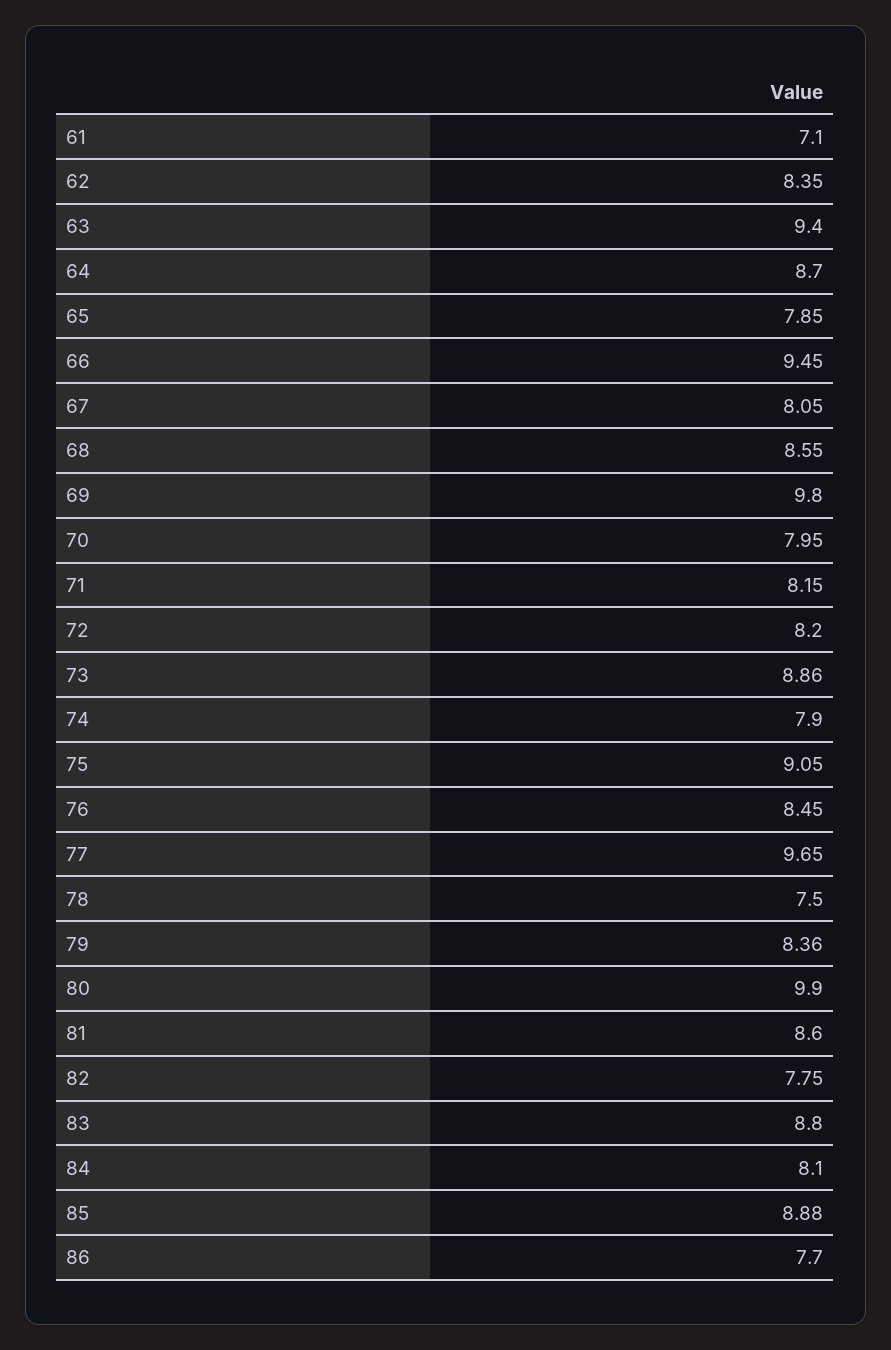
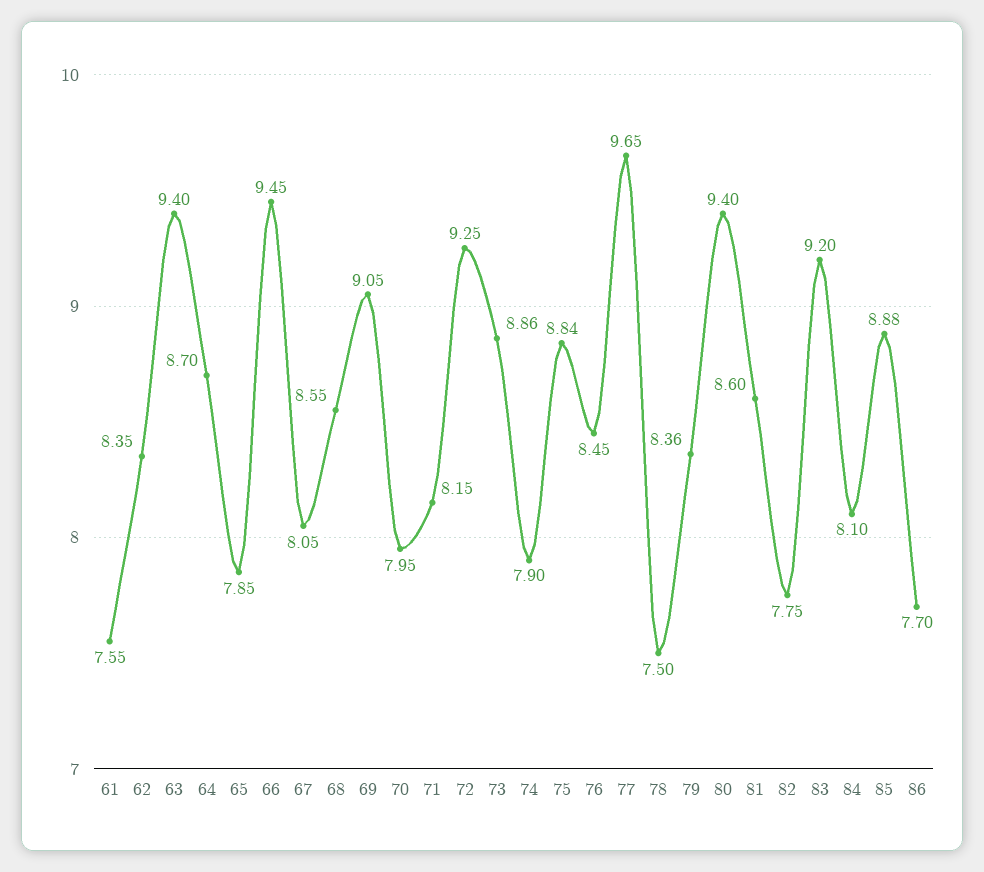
61: 7.1 -> 7.55
69: 9.8 -> 9.05
72: 8.2 -> 9.25
75: 9.05 -> 8.84
80: 9.9 -> 9.4
83: 8.8 -> 9.2

